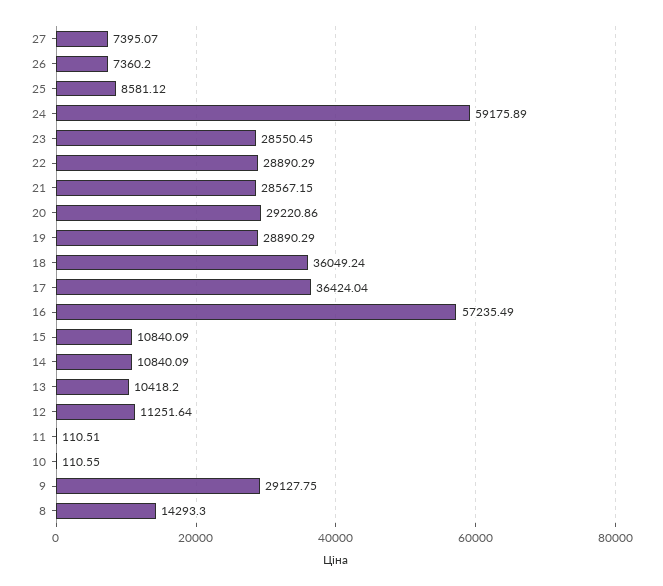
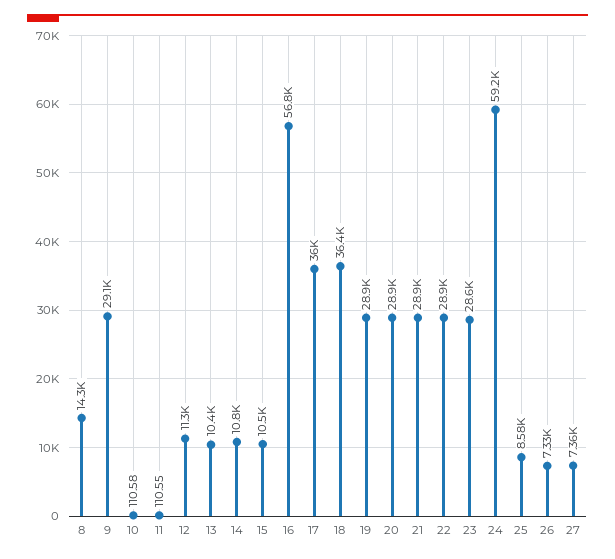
27: 7395.07 -> 7360
26: 7360.2 -> 7330
21: 28567.15 -> 28900
20: 29220.86 -> 28900
18: 36049.24 -> 36400
17: 36424.04 -> 36000
16: 57235.49 -> 56800
15: 10840.09 -> 10500
11: 110.51 -> 110.55
10: 110.55 -> 110.58

